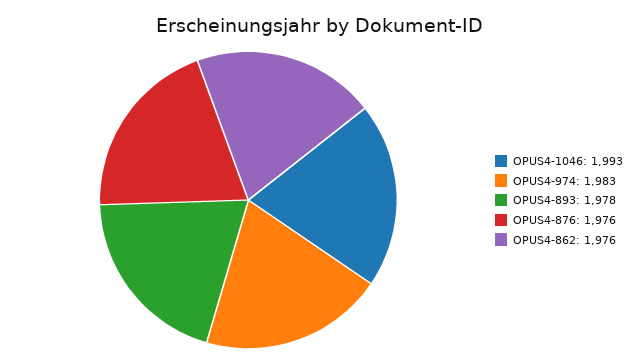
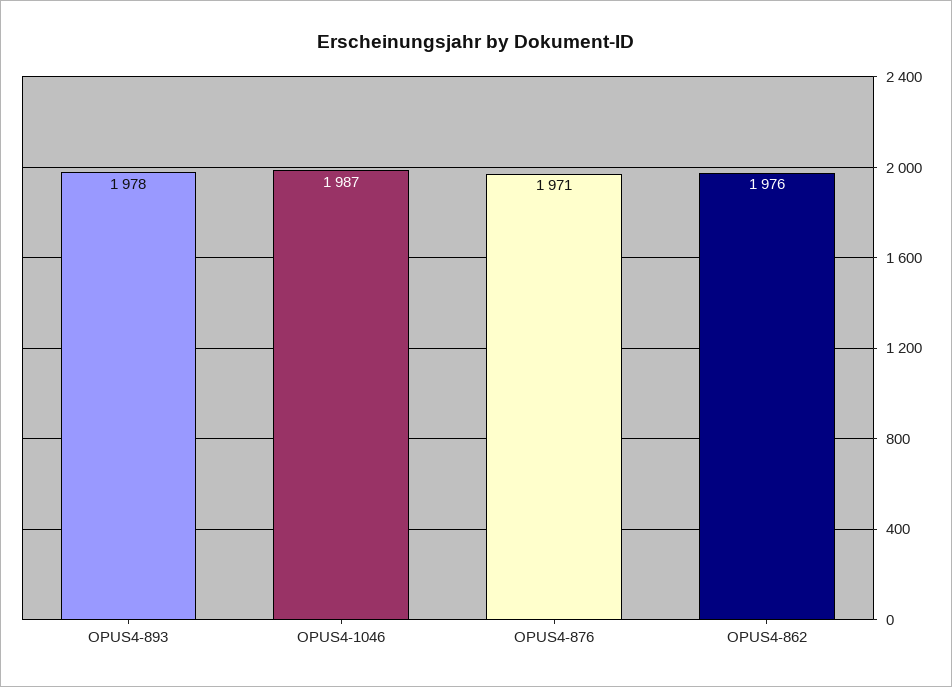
OPUS4-1046: 1993 -> 1987
OPUS4-974: 1983 -> none
OPUS4-876: 1976 -> 1971

